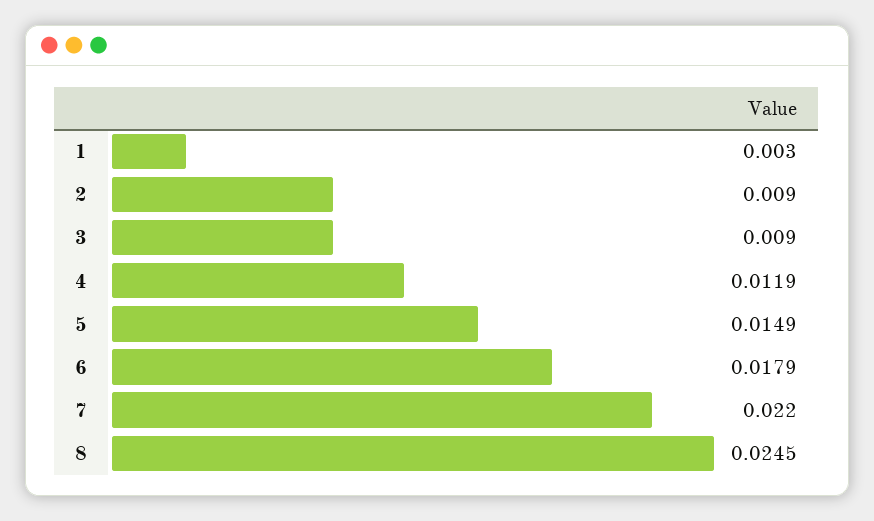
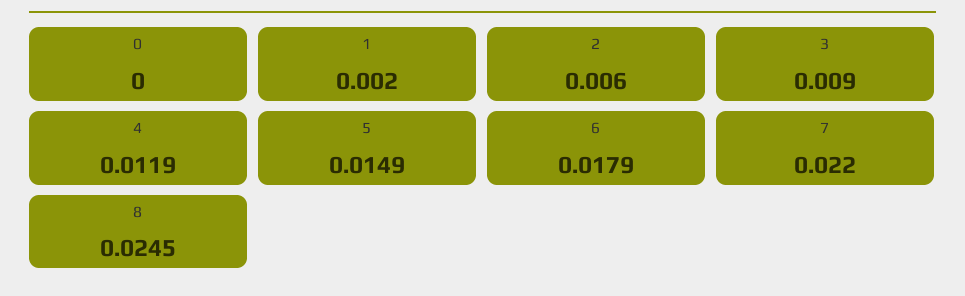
1: 0.003 -> 0.002
2: 0.009 -> 0.006
0: none -> 0

